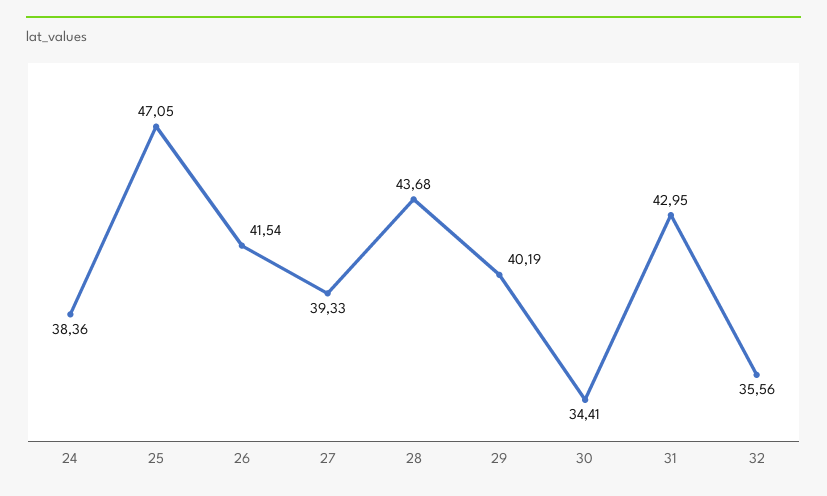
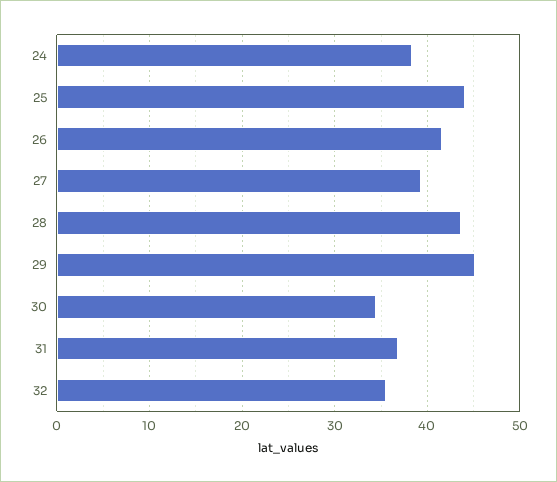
25: 47.05 -> 44
29: 40.19 -> 45
31: 42.95 -> 37

